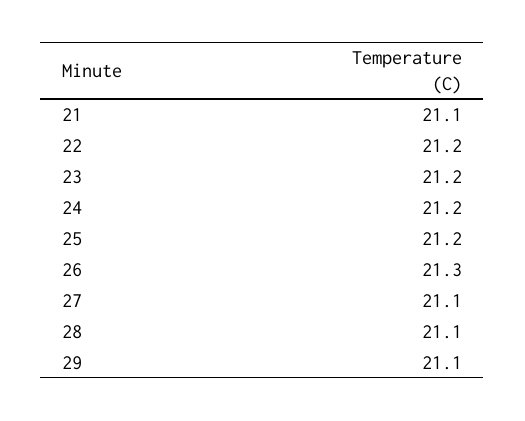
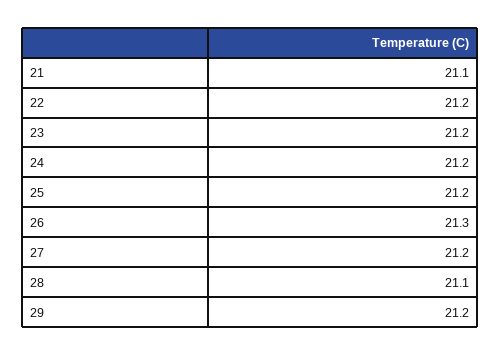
27: 21.1 -> 21.2
29: 21.1 -> 21.2

